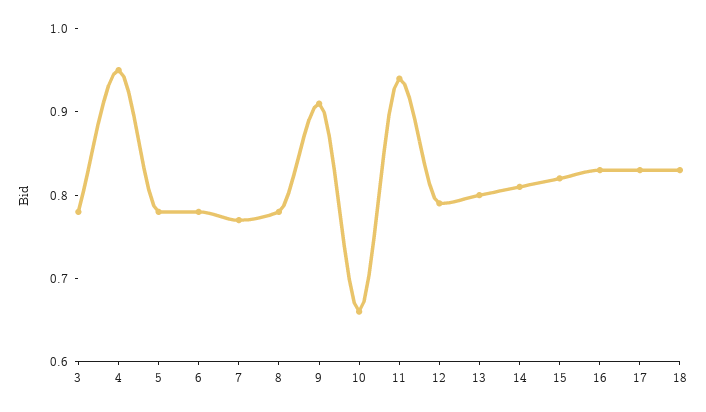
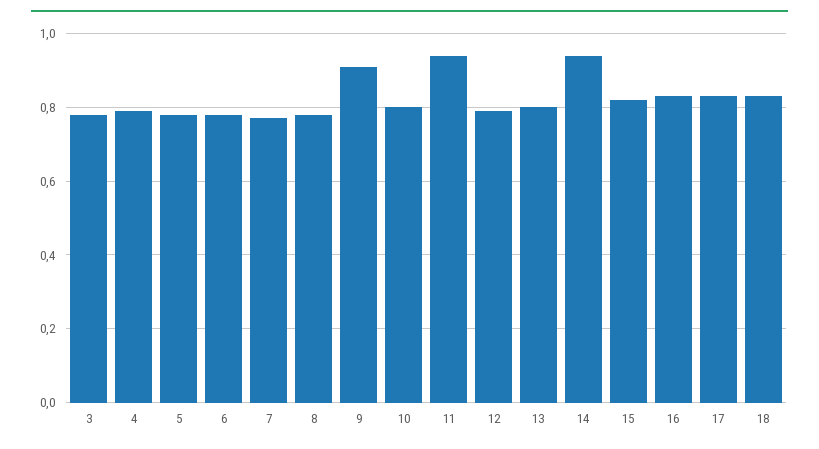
4: 0.95 -> 0.8
10: 0.66 -> 0.8
14: 0.81 -> 0.95

